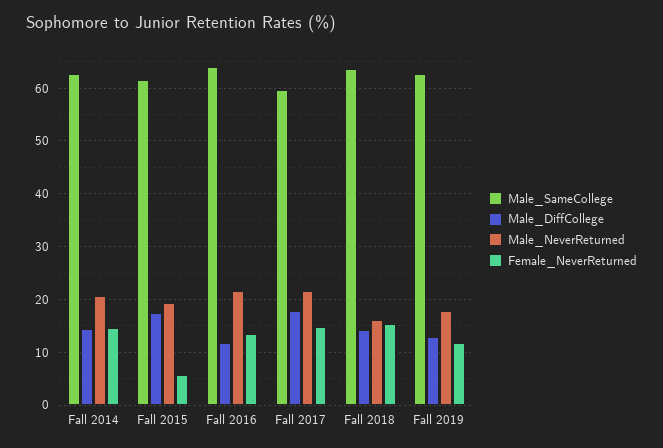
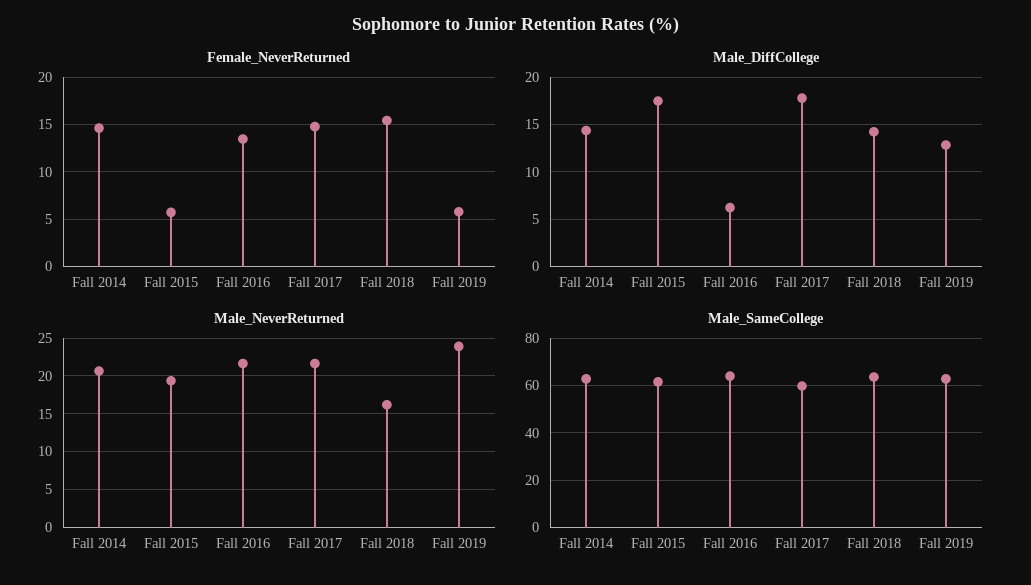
Male_DiffCollege, Fall 2016: 12 -> 6
Male_NeverReturned, Fall 2019: 18 -> 24
Female_NeverReturned, Fall 2019: 12 -> 6

